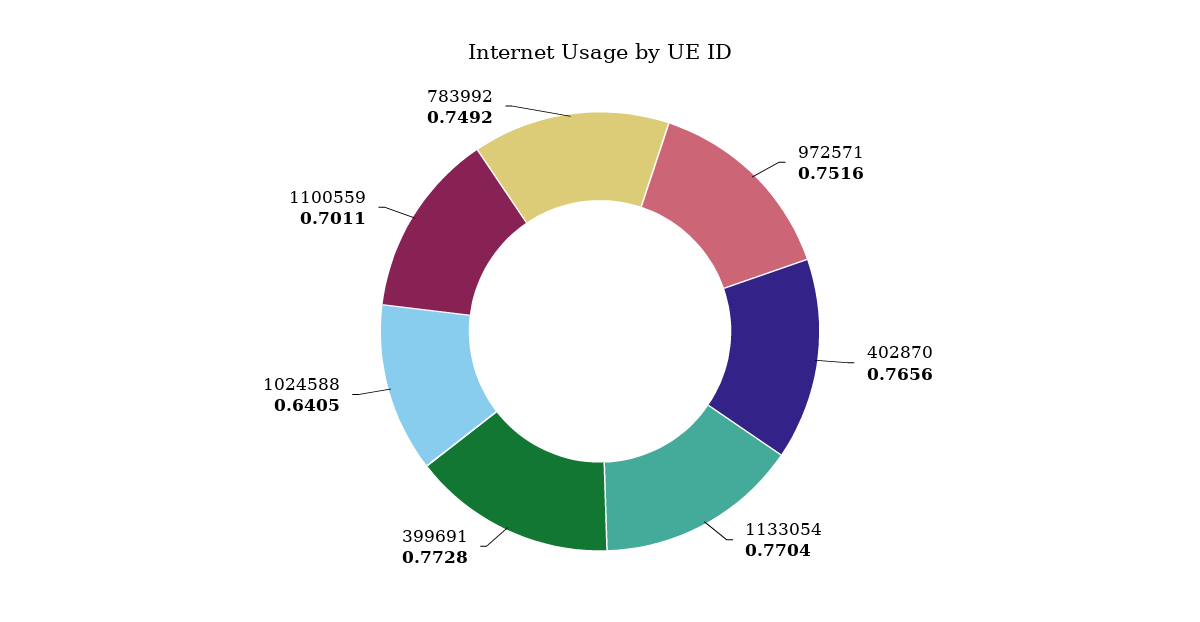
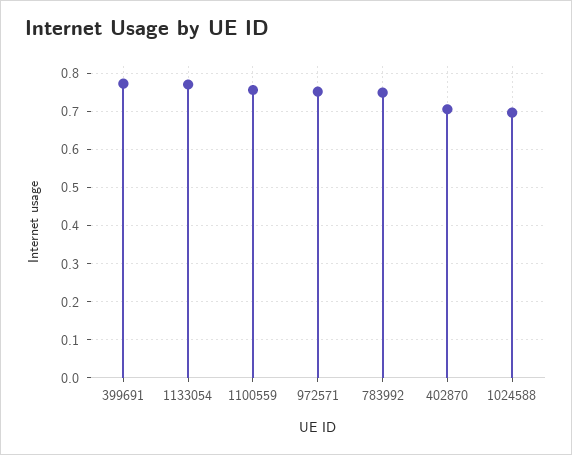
402870: 0.7656 -> 0.7
1024588: 0.6405 -> 0.7
1100559: 0.7011 -> 0.76

